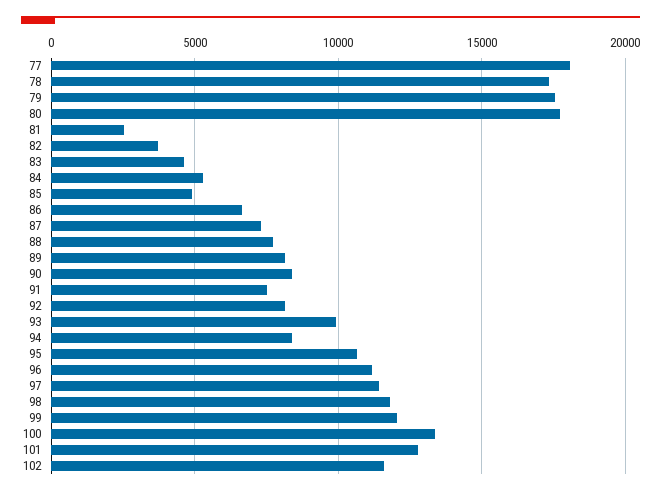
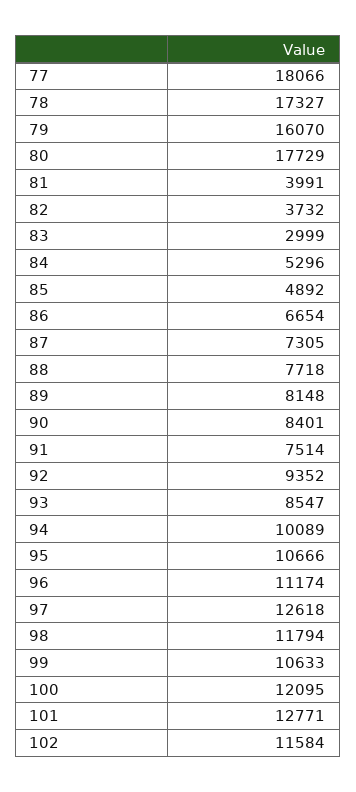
79: 17500 -> 16070
81: 2500 -> 3991
83: 4500 -> 2999
92: 8000 -> 9352
93: 10000 -> 8547
94: 8500 -> 10089
97: 11500 -> 12618
99: 12000 -> 10633
100: 13500 -> 12095

